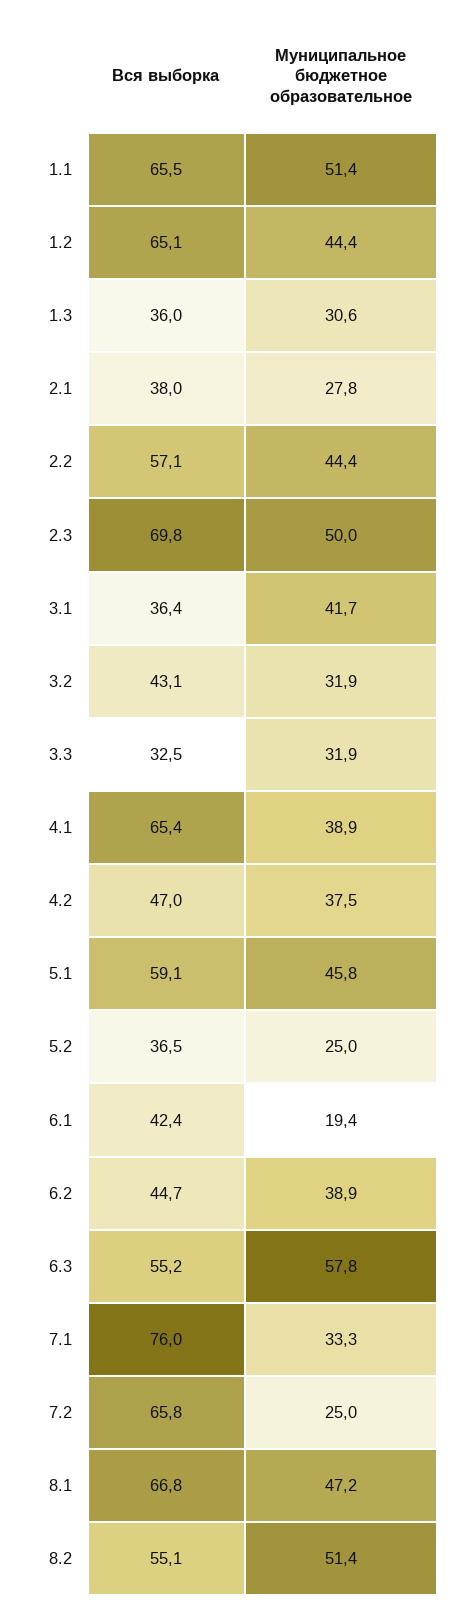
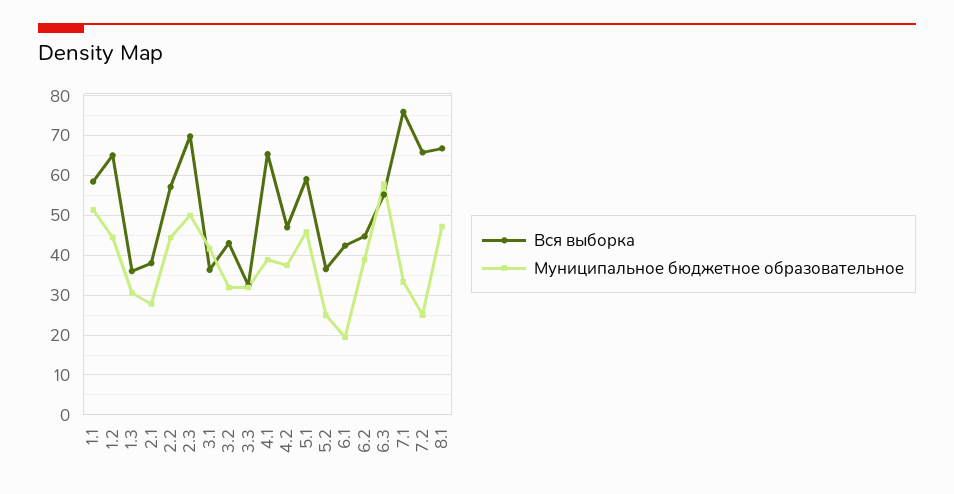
Вся выборка, 1.1: 65.5 -> 58
Вся выборка, 8.2: 55.1 -> none
Муниципальное бюджетное образовательное, 8.2: 51.4 -> none

